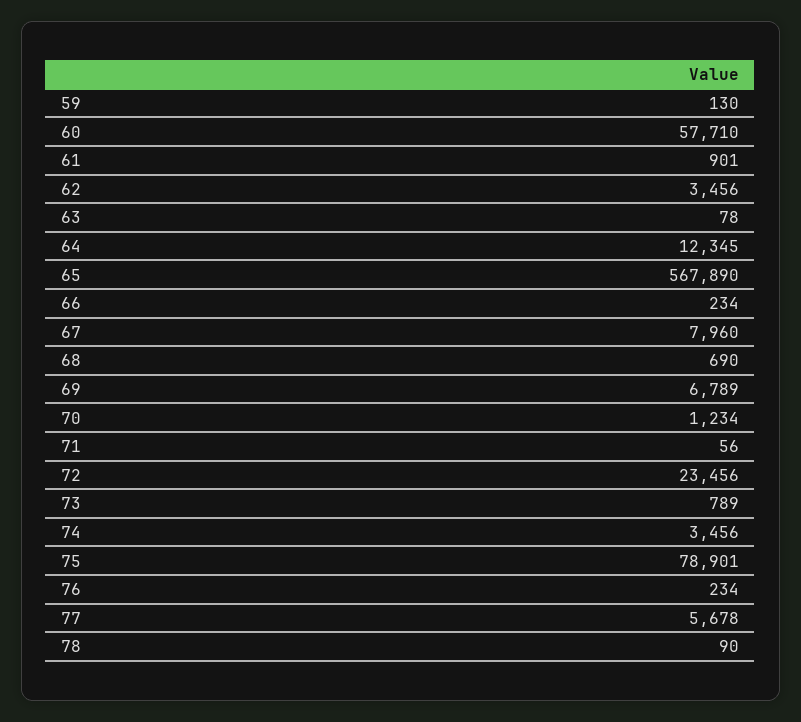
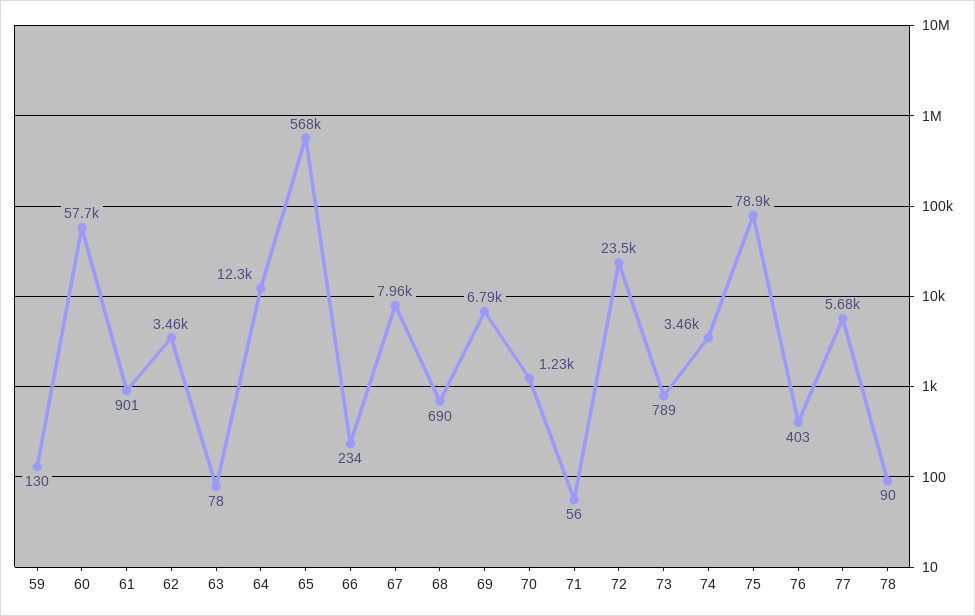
76: 234 -> 403

